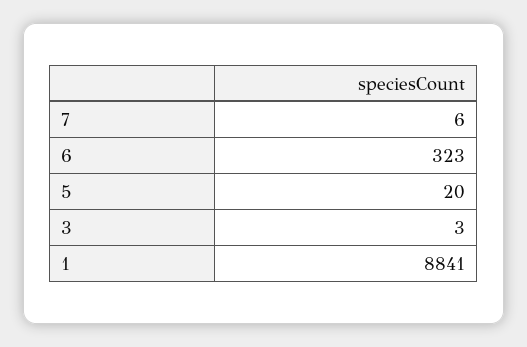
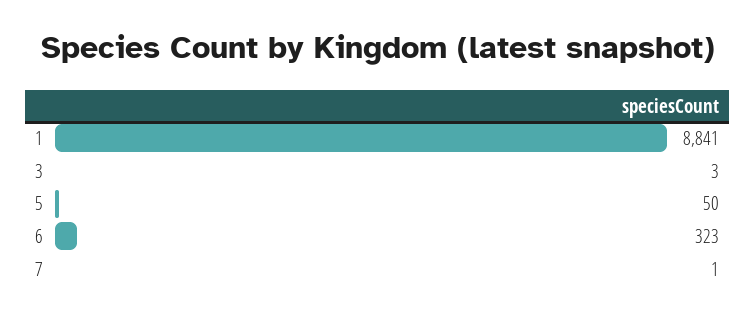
7: 6 -> 1
5: 20 -> 50

